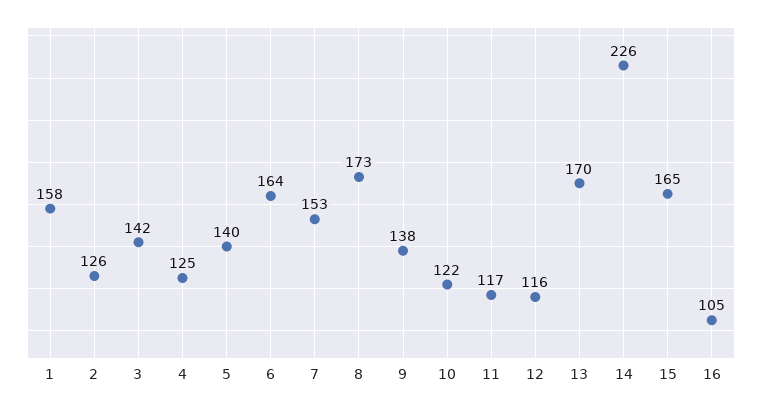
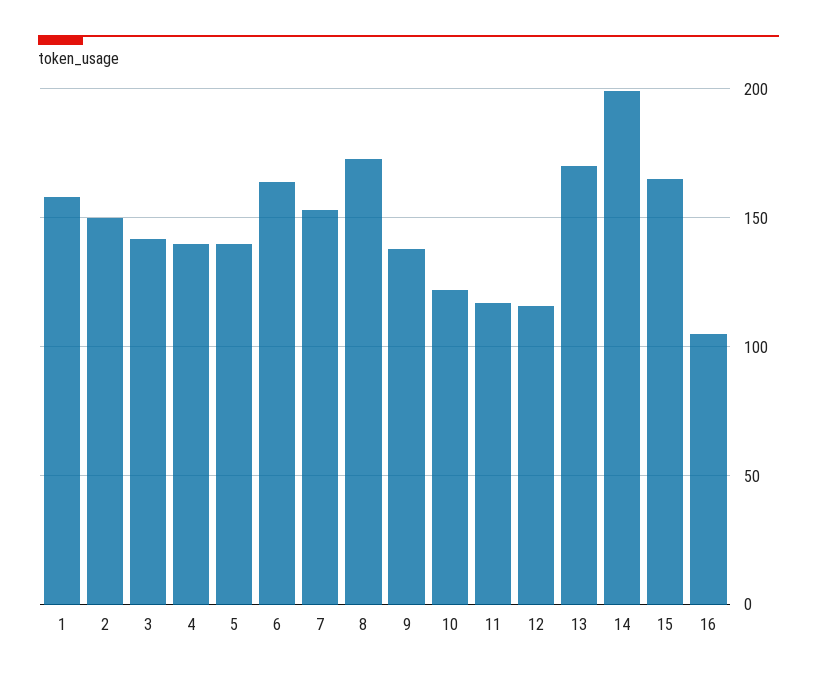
2: 126 -> 150
4: 125 -> 140
14: 226 -> 200

